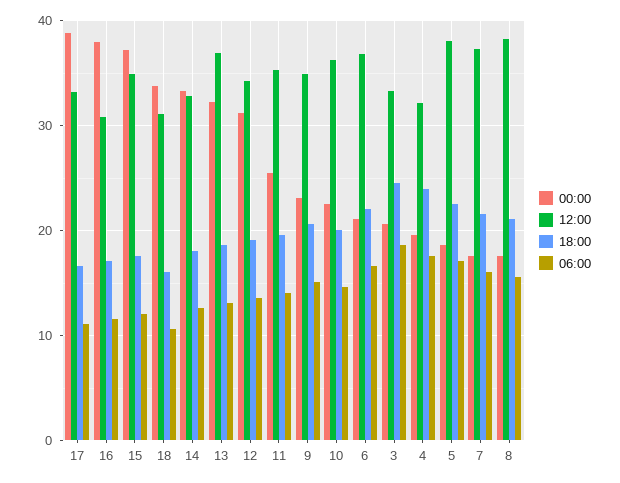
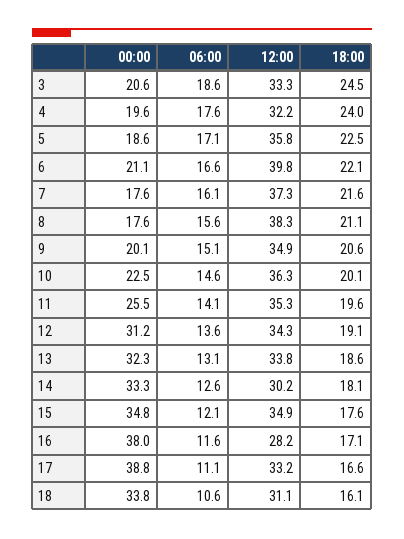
12:00, 16: 31 -> 28.2
00:00, 15: 37 -> 34.8
12:00, 14: 33 -> 30.2
12:00, 13: 37 -> 33.8
00:00, 9: 23 -> 20.1
12:00, 6: 37 -> 39.8
12:00, 5: 38 -> 35.8

